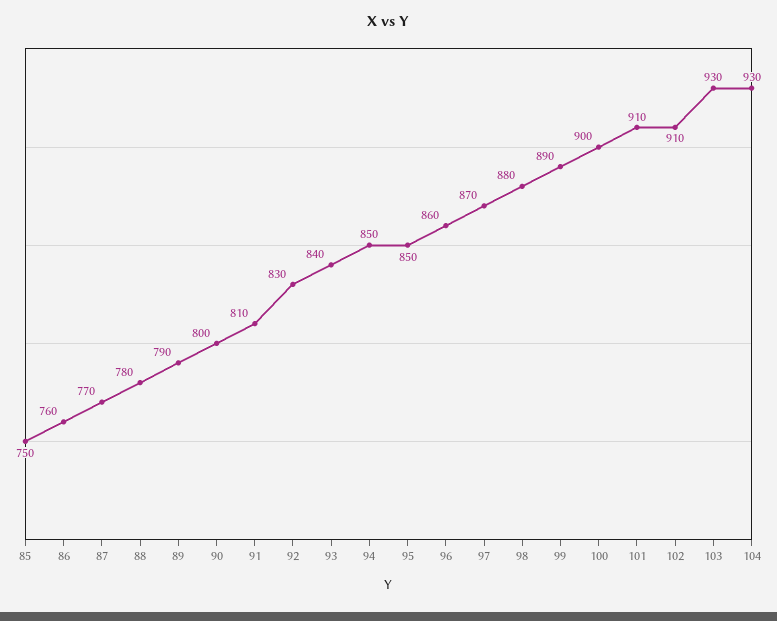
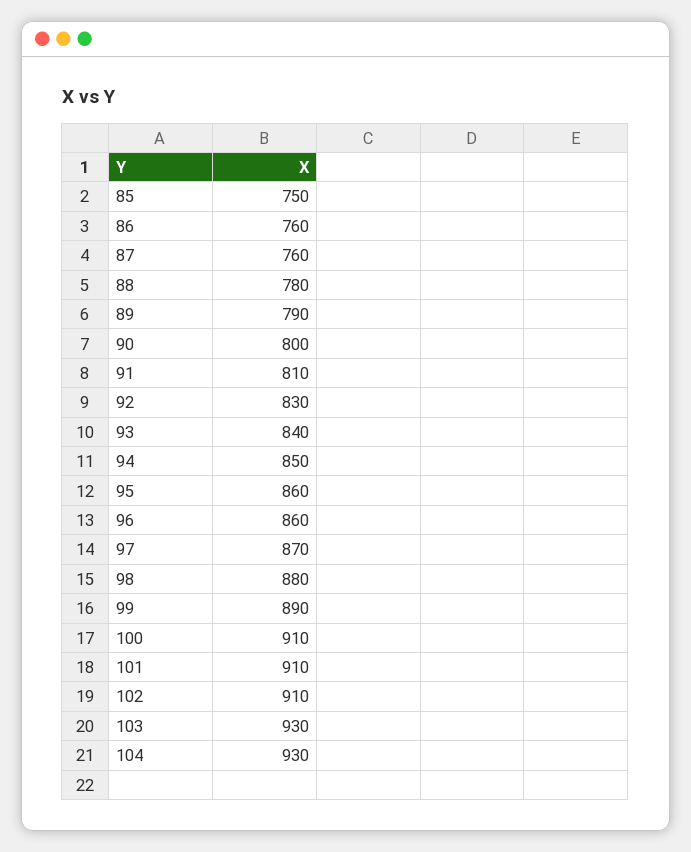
87: 770 -> 760
95: 850 -> 860
100: 900 -> 910

